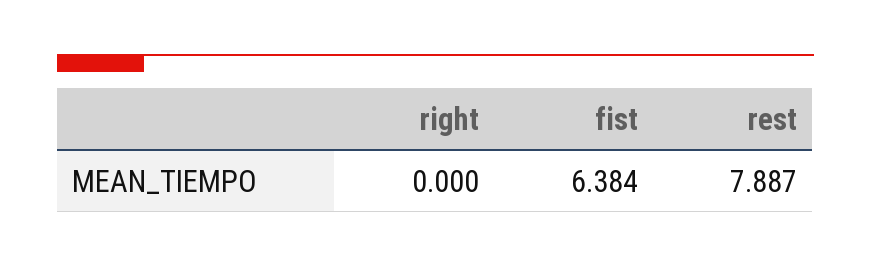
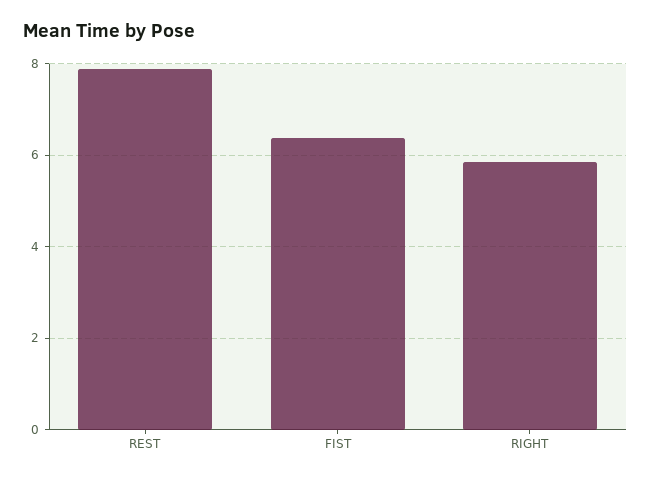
right: 0 -> 5.8

